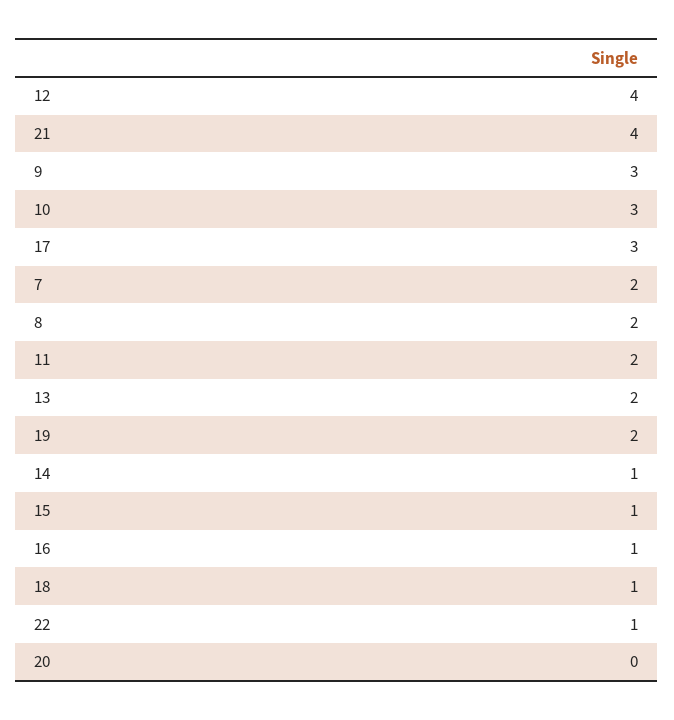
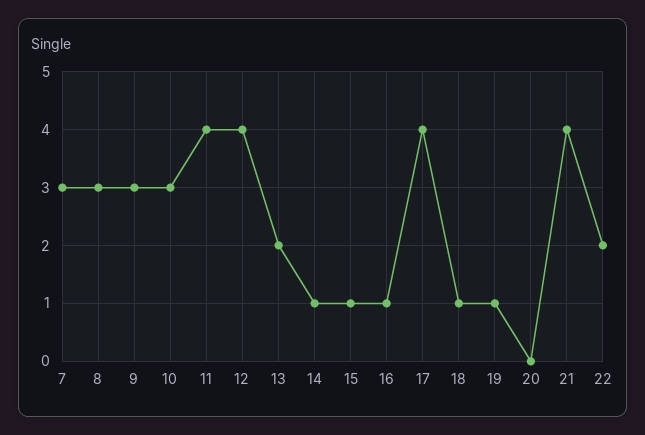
17: 3 -> 4
7: 2 -> 3
8: 2 -> 3
11: 2 -> 4
19: 2 -> 1
22: 1 -> 2

